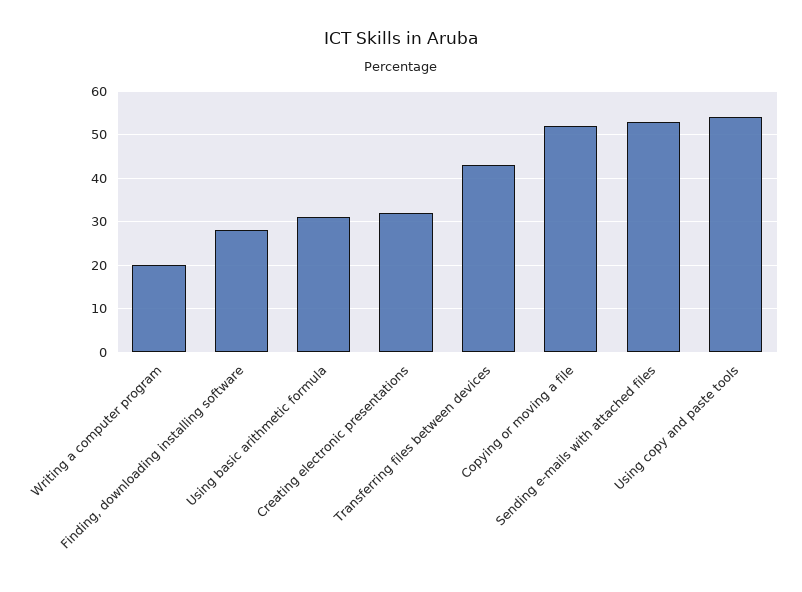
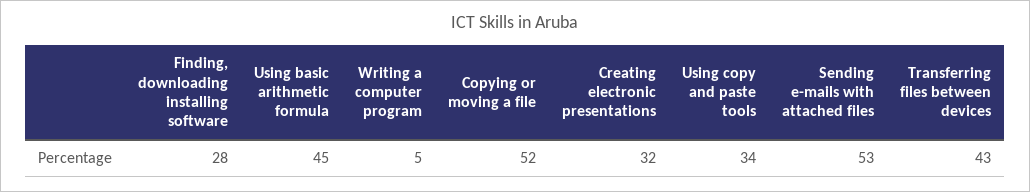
Writing a computer program: 20 -> 5
Using basic arithmetic formula: 30 -> 45
Using copy and paste tools: 55 -> 34

